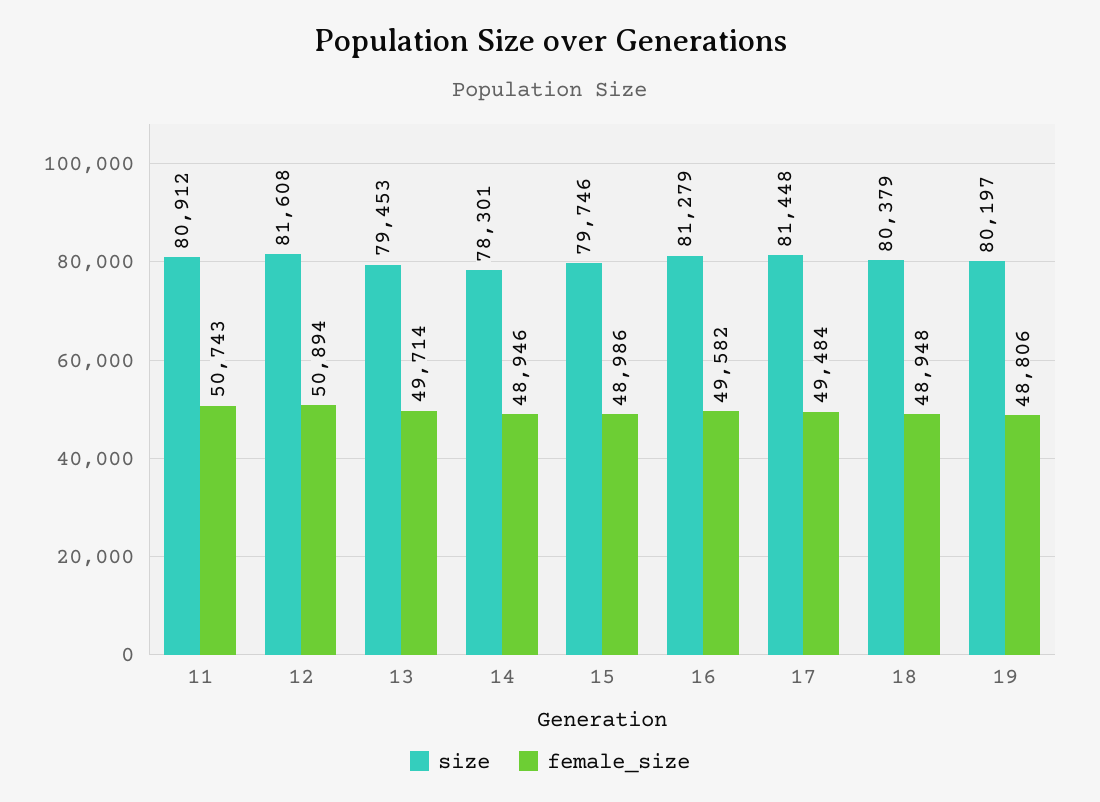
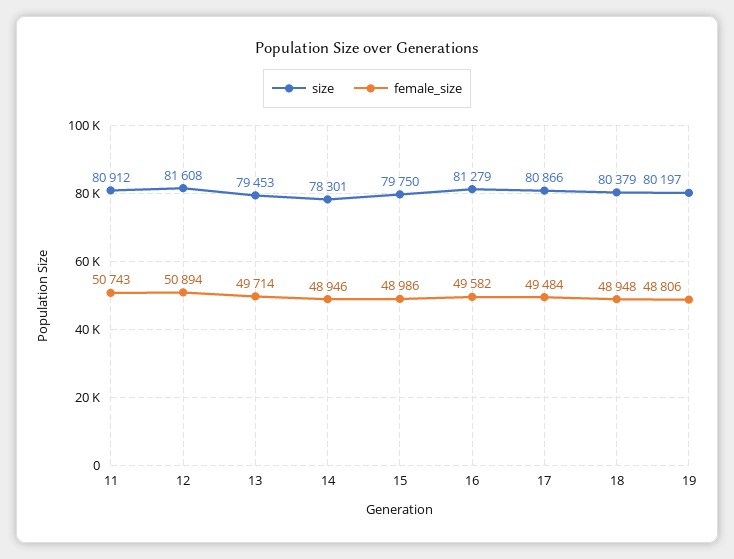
size, 15: 79746 -> 79750
size, 17: 81448 -> 80866

